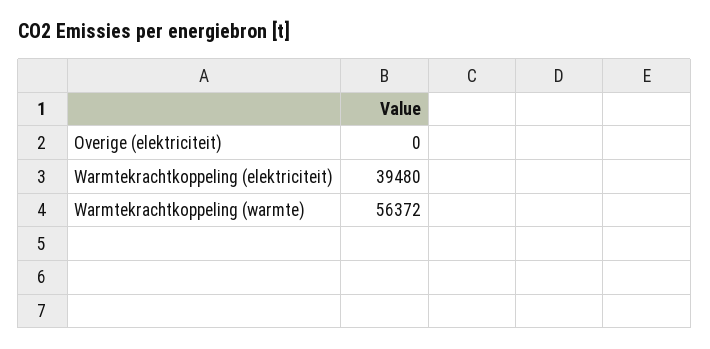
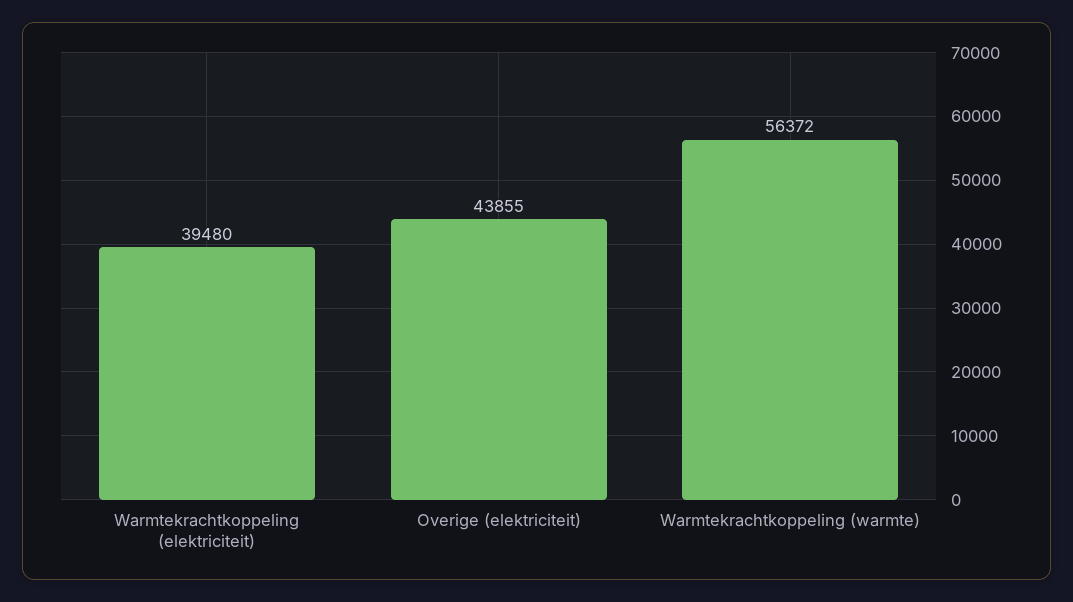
Overige (elektriciteit): 0 -> 43855

